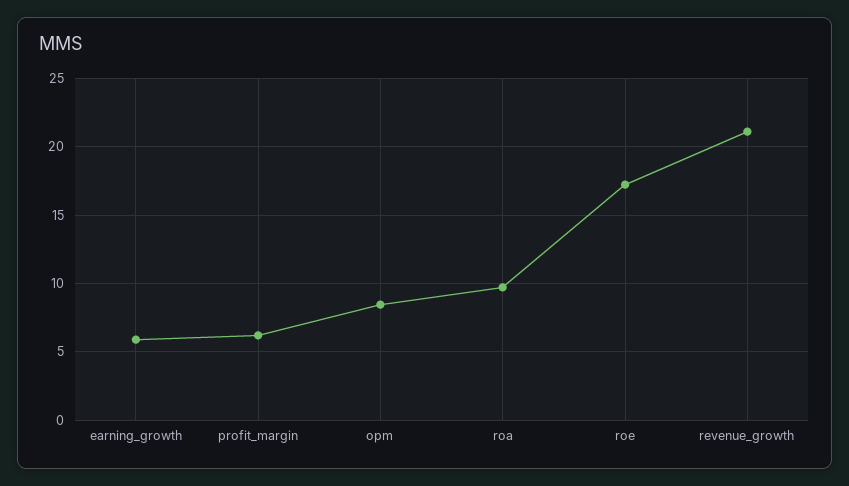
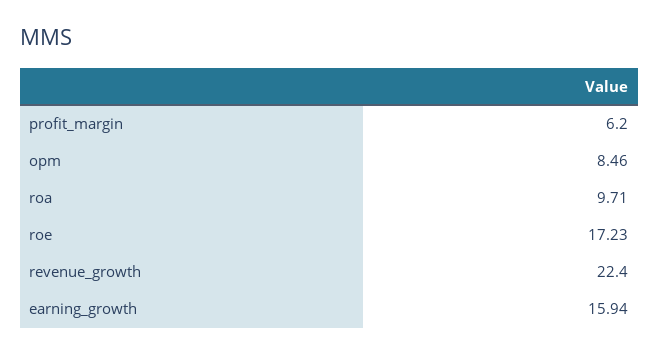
earning_growth: 6 -> 15.94
revenue_growth: 21 -> 22.4

